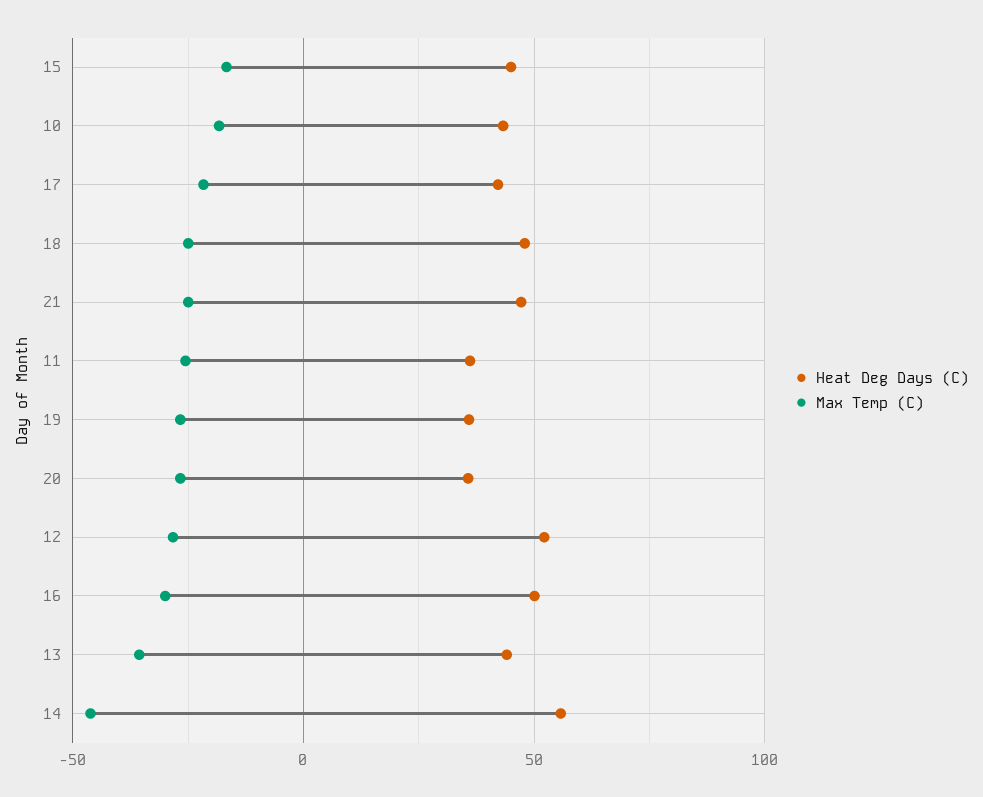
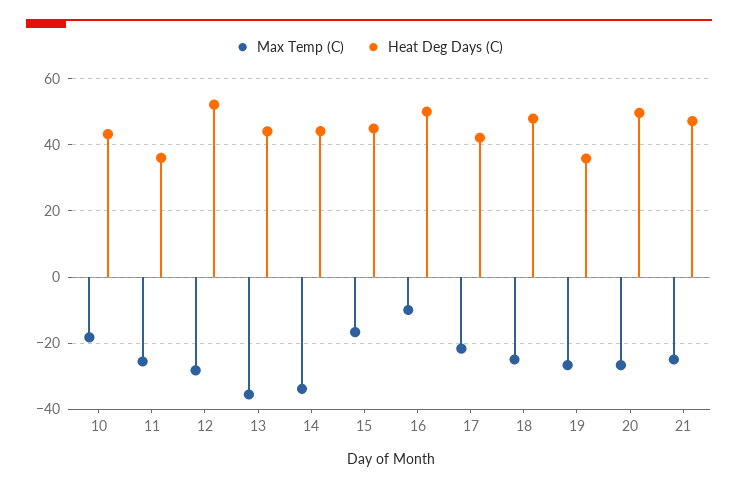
Heat Deg Days (C), 20: 35 -> 50
Max Temp (C), 16: -30 -> -10
Heat Deg Days (C), 14: 55 -> 44
Max Temp (C), 14: -45 -> -34

